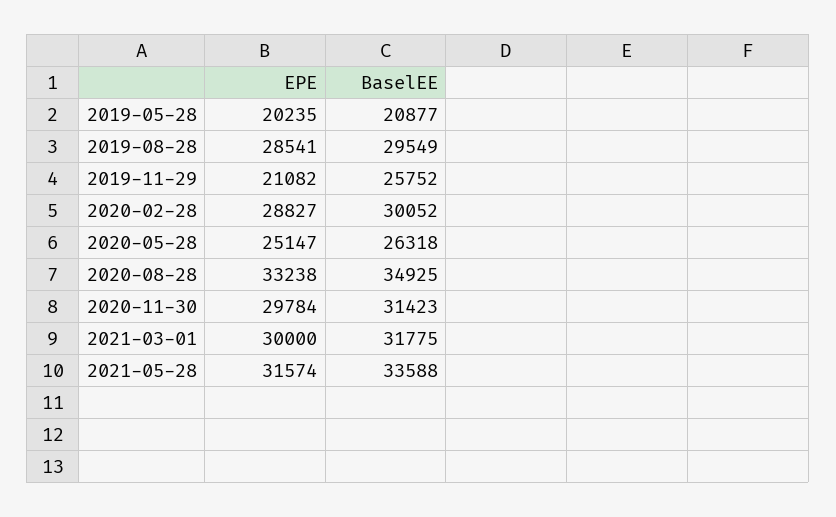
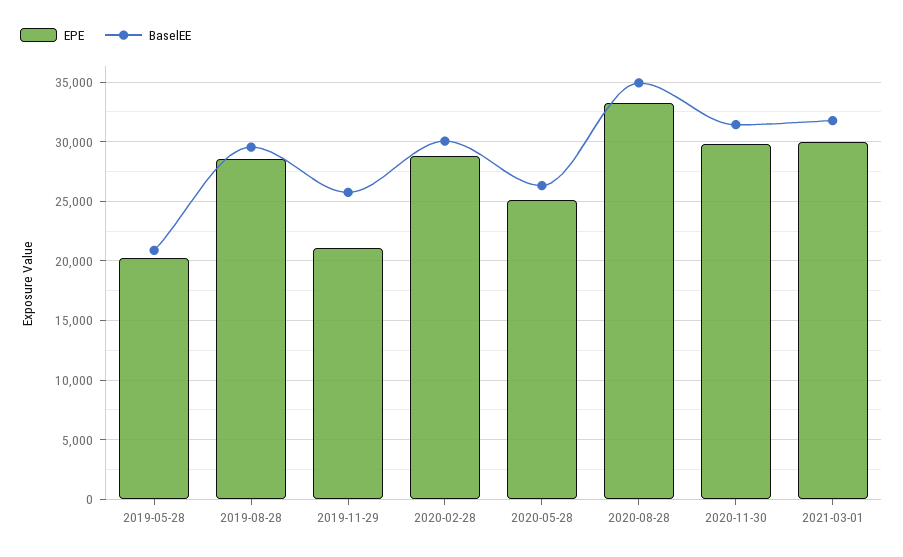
EPE, 2021-05-28: 31574 -> none
BaselEE, 2021-05-28: 33588 -> none

